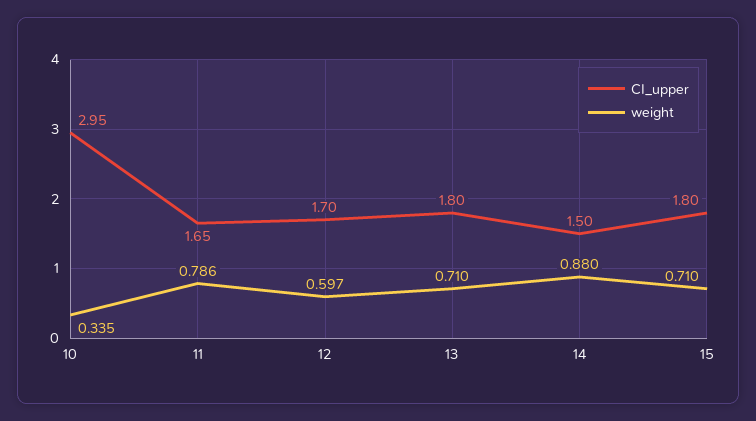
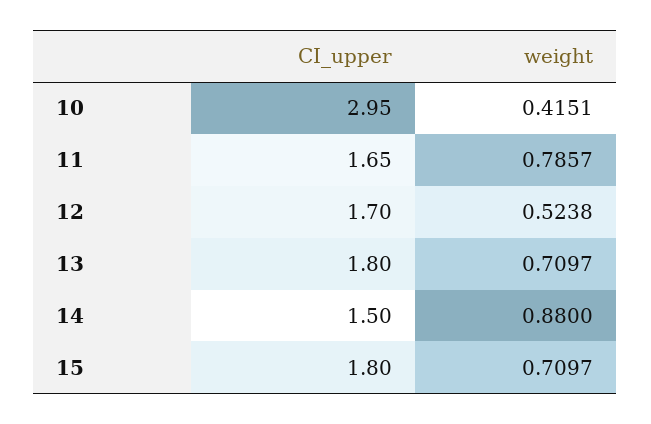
weight, 10: 0.335 -> 0.4151
weight, 12: 0.597 -> 0.5238

